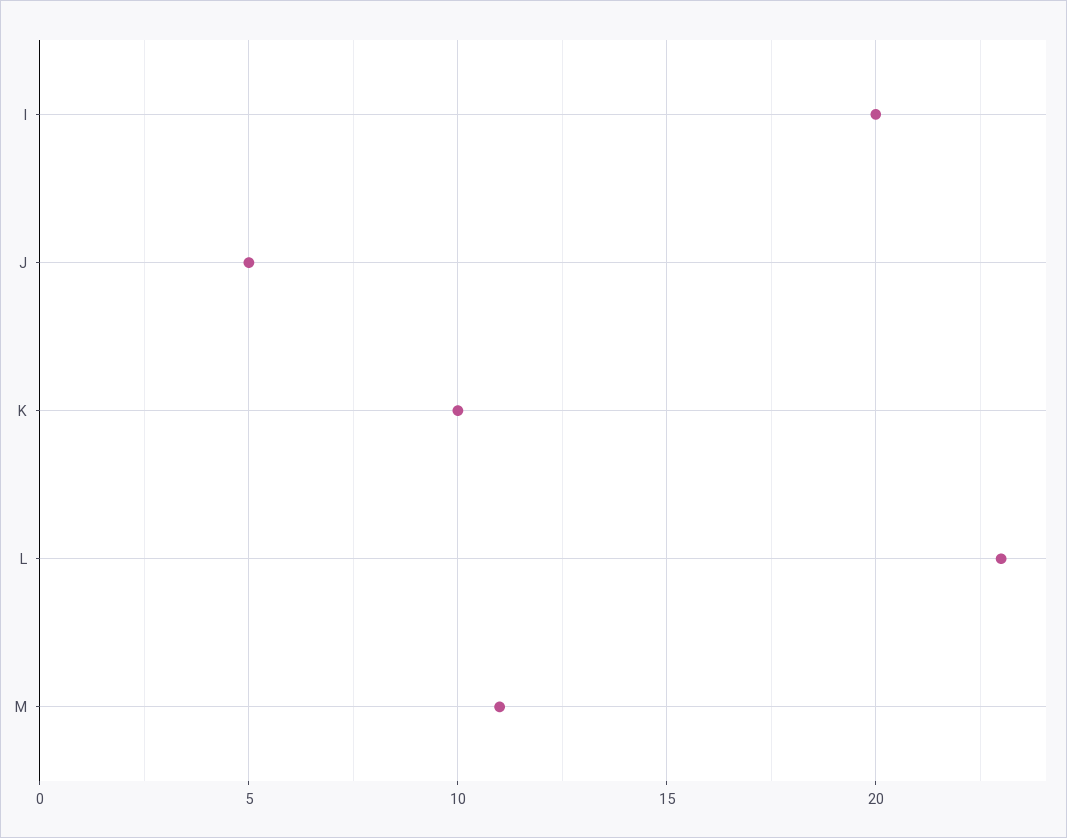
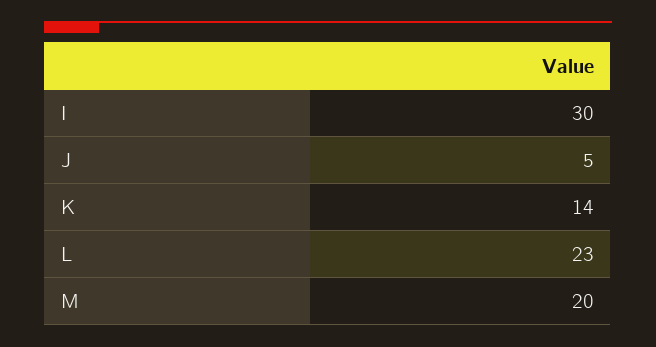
I: 20 -> 30
K: 10 -> 14
M: 11 -> 20

